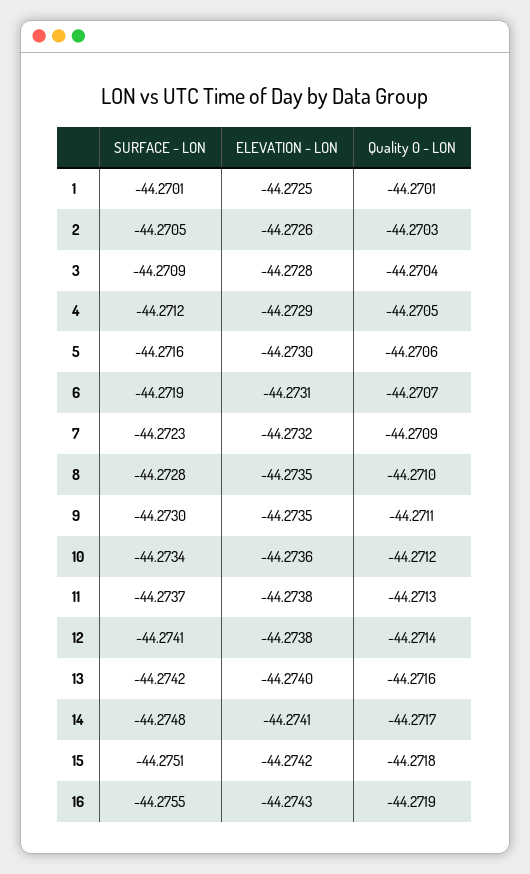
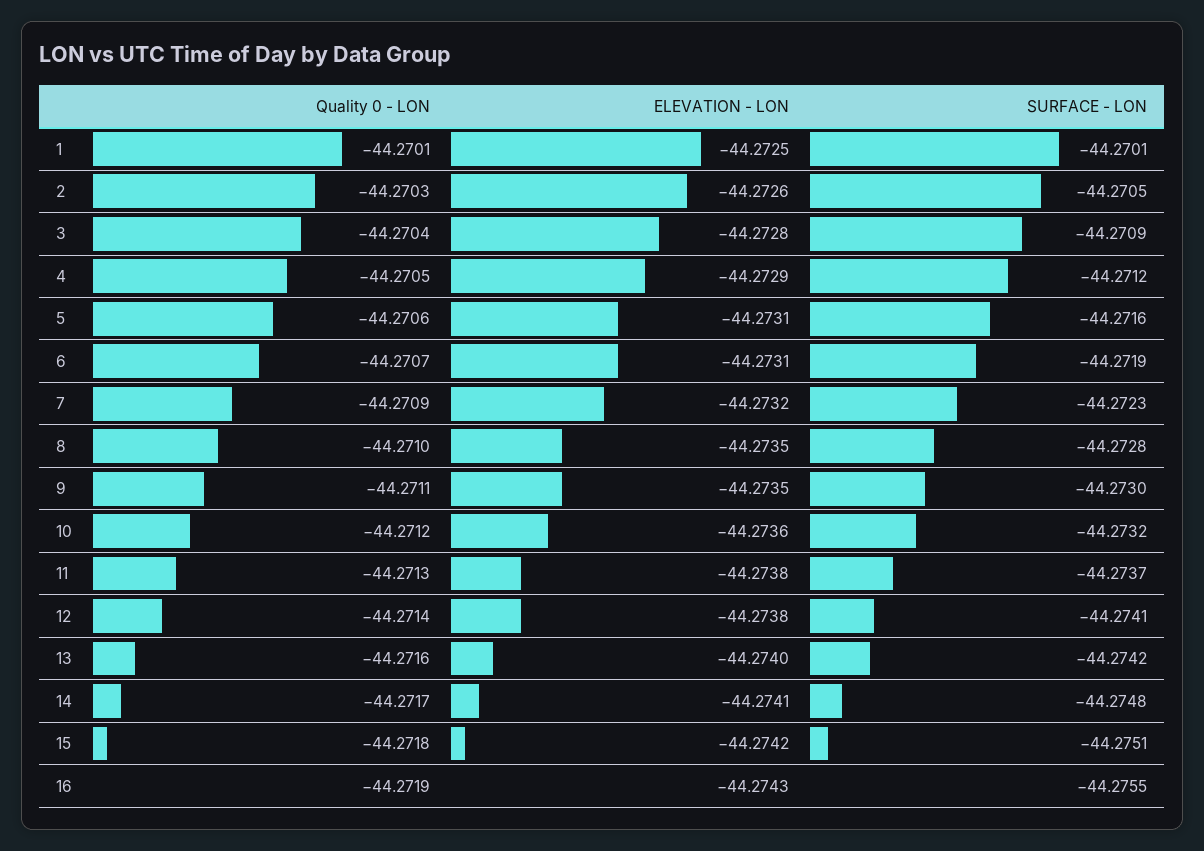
ELEVATION - LON, 5: -44.273 -> -44.2731
SURFACE - LON, 10: -44.2734 -> -44.2732

